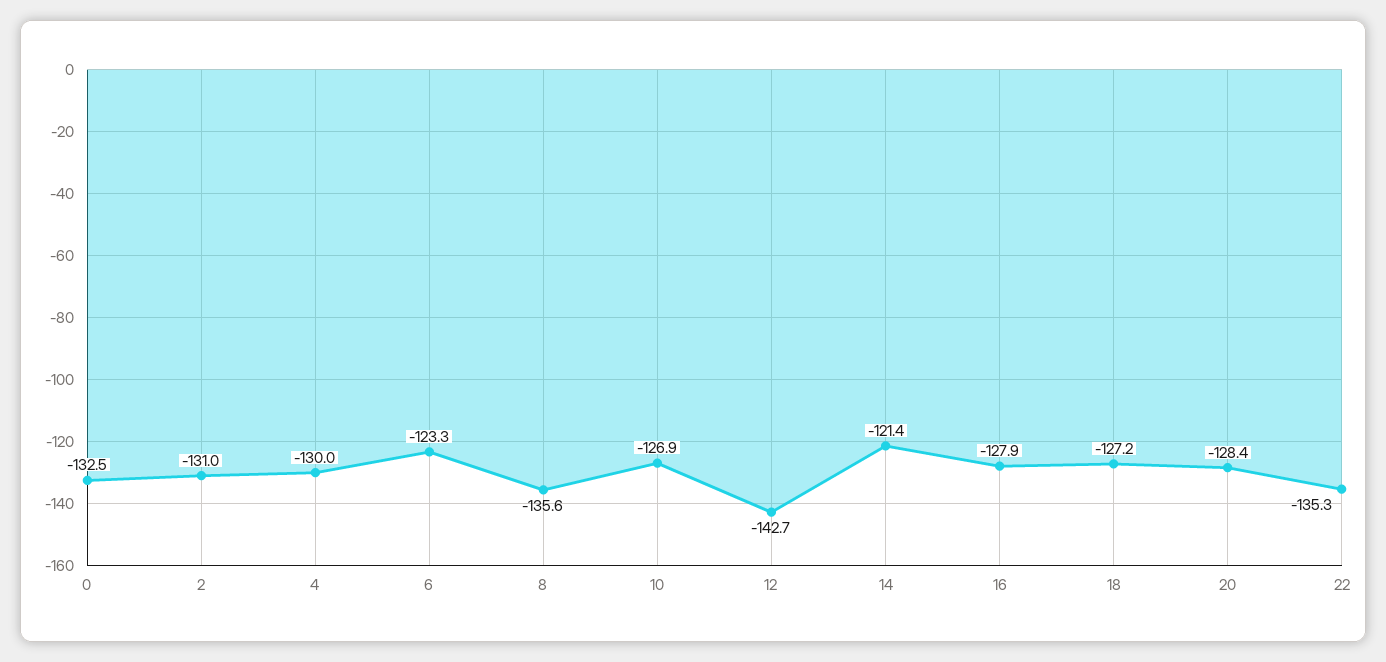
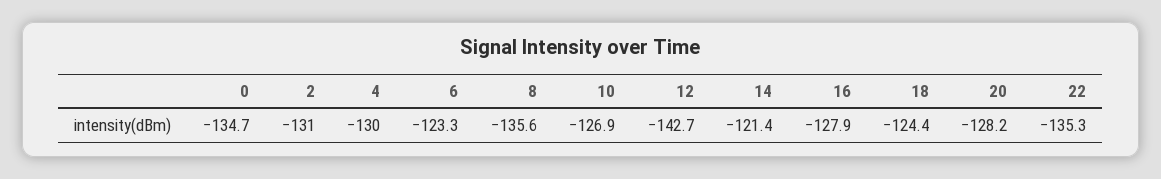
0: -132.5 -> -134.7
18: -127.2 -> -124.4
20: -128.4 -> -128.2

